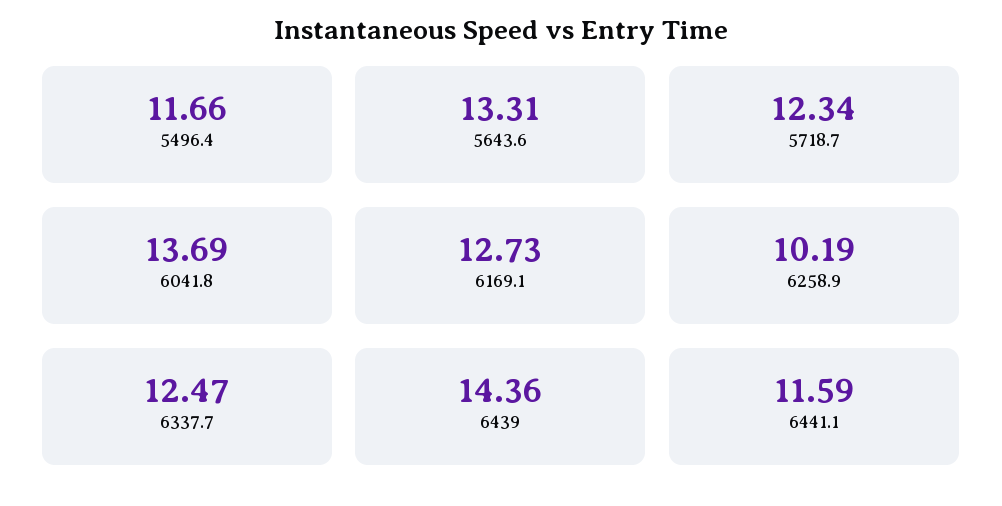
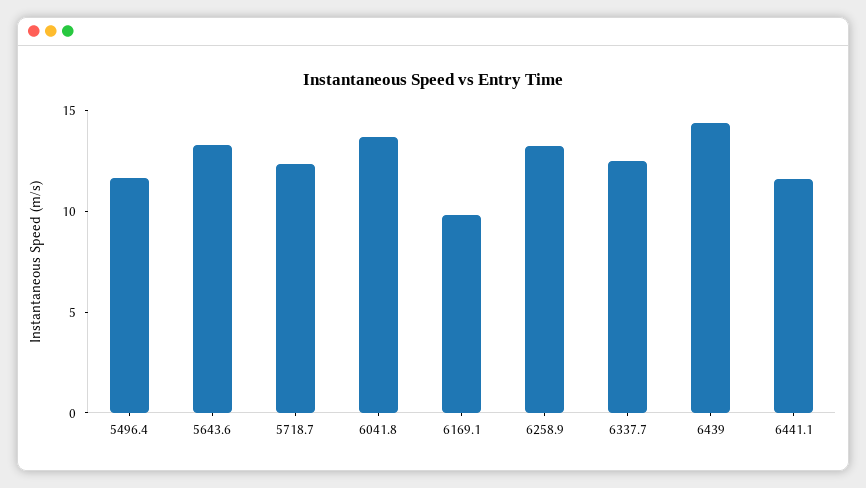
6169.1: 12.73 -> 10
6258.9: 10.19 -> 13

